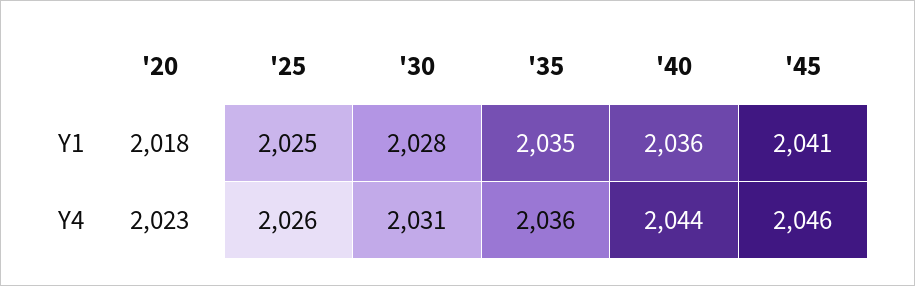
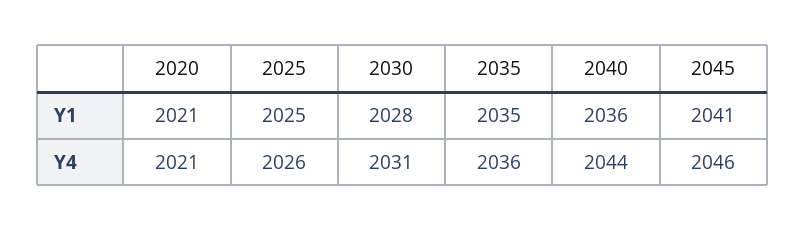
'20, Y1: 2018 -> 2021
'20, Y4: 2023 -> 2021

